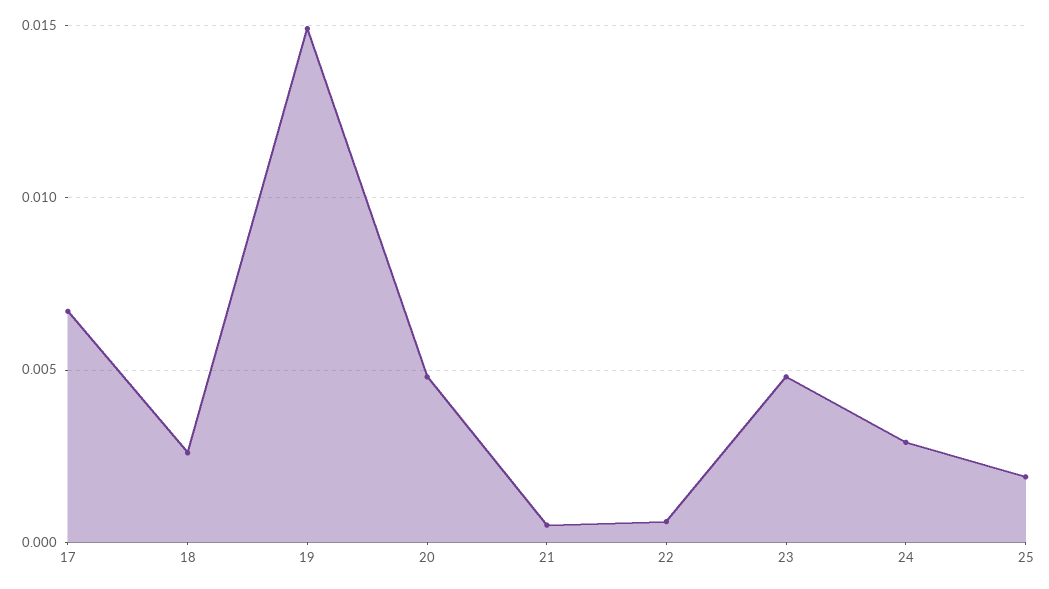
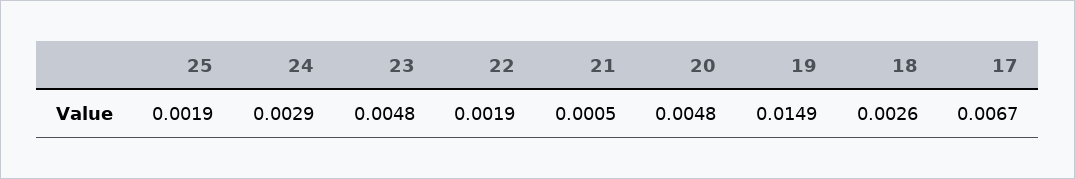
22: 0.0005 -> 0.0019

